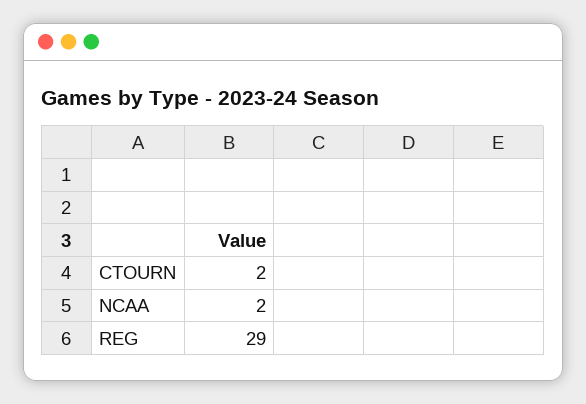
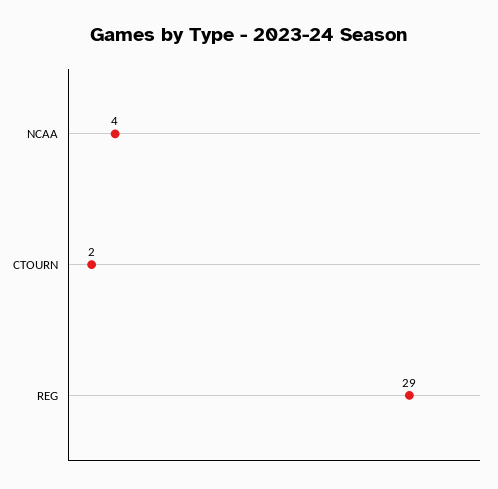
NCAA: 2 -> 4

